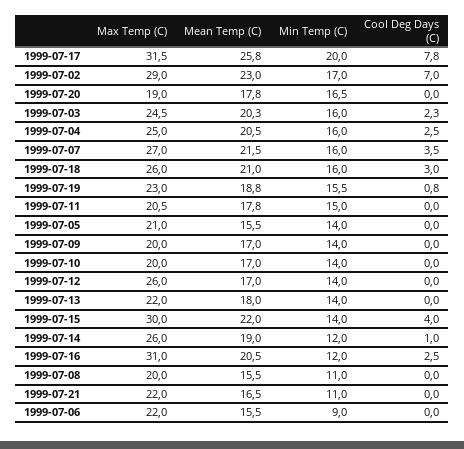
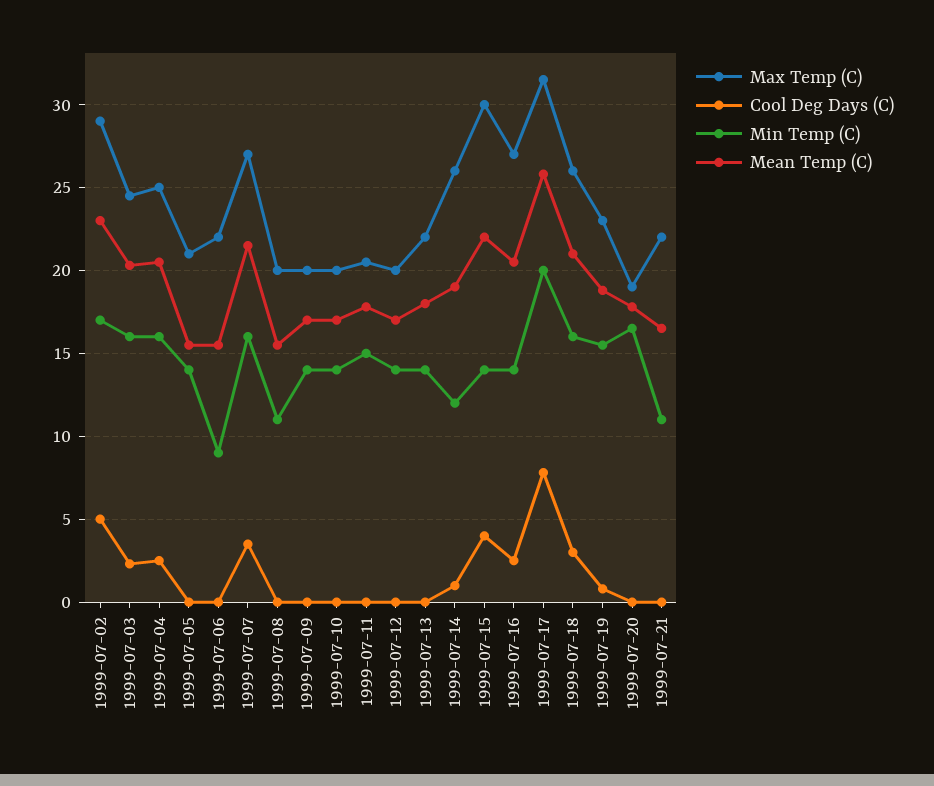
Cool Deg Days (C), 1999-07-02: 7 -> 5
Max Temp (C), 1999-07-12: 26 -> 20
Max Temp (C), 1999-07-16: 31 -> 27
Min Temp (C), 1999-07-16: 12 -> 14

